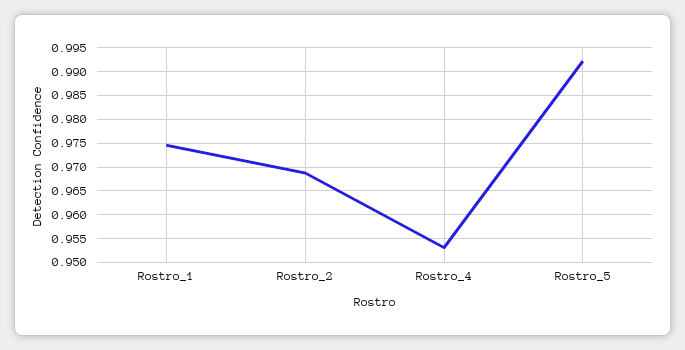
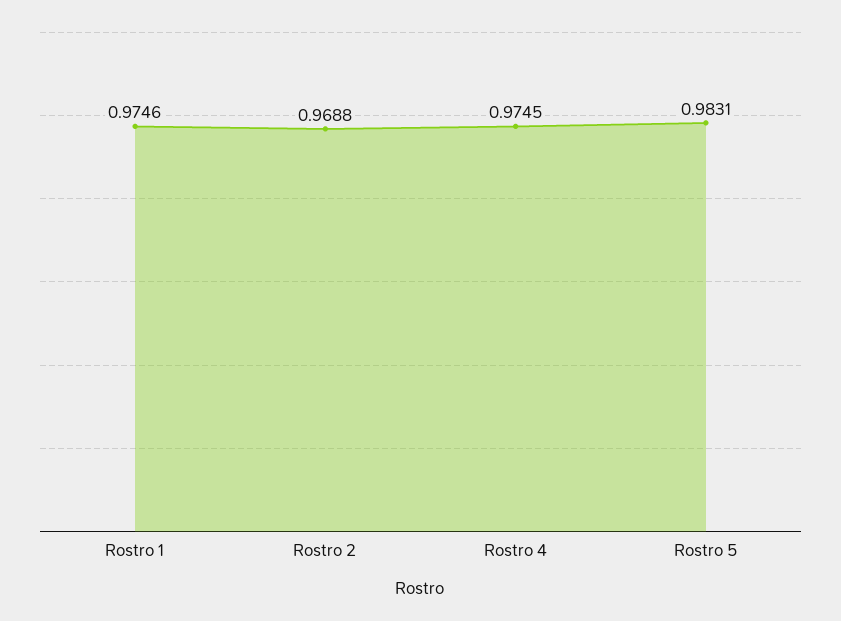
Rostro_4: 0.9525 -> 0.9745
Rostro_5: 0.9925 -> 0.9831

